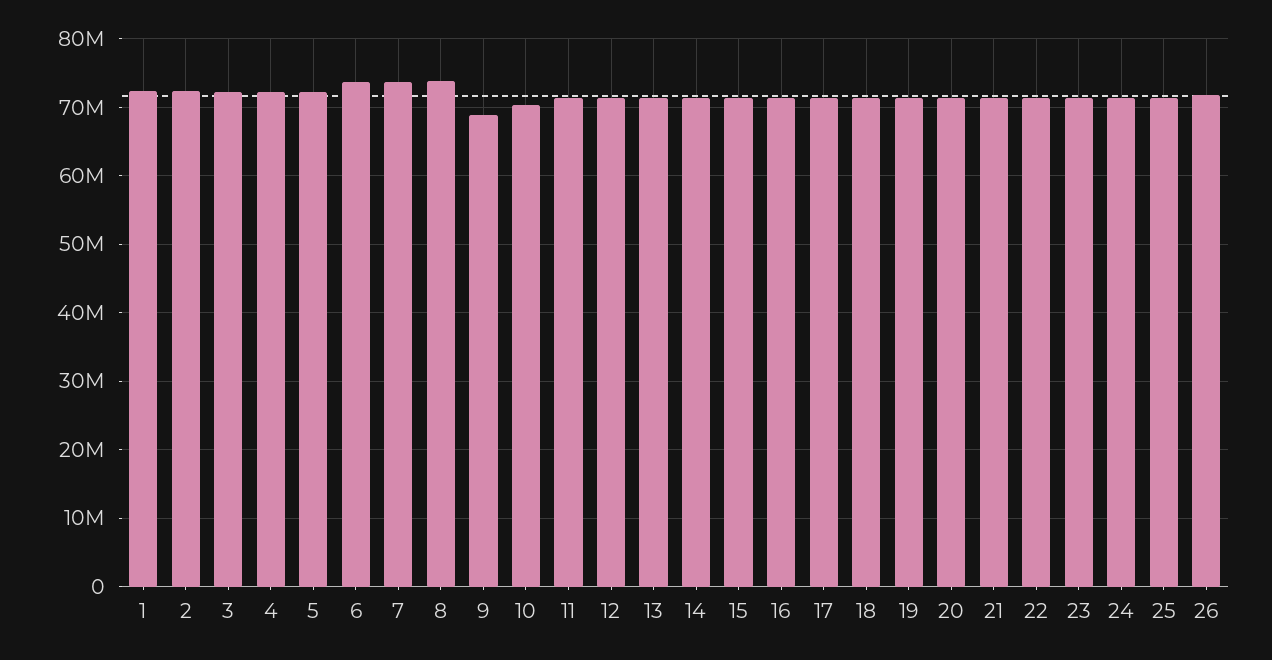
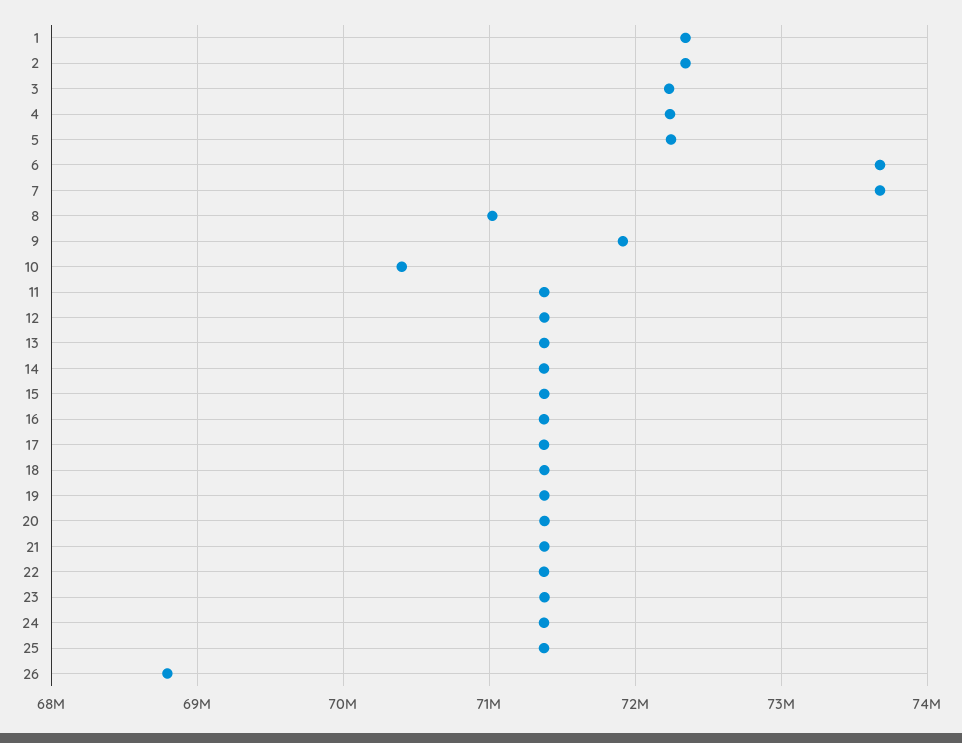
8: 74000000 -> 71000000
9: 69000000 -> 71900000
26: 72000000 -> 68800000

